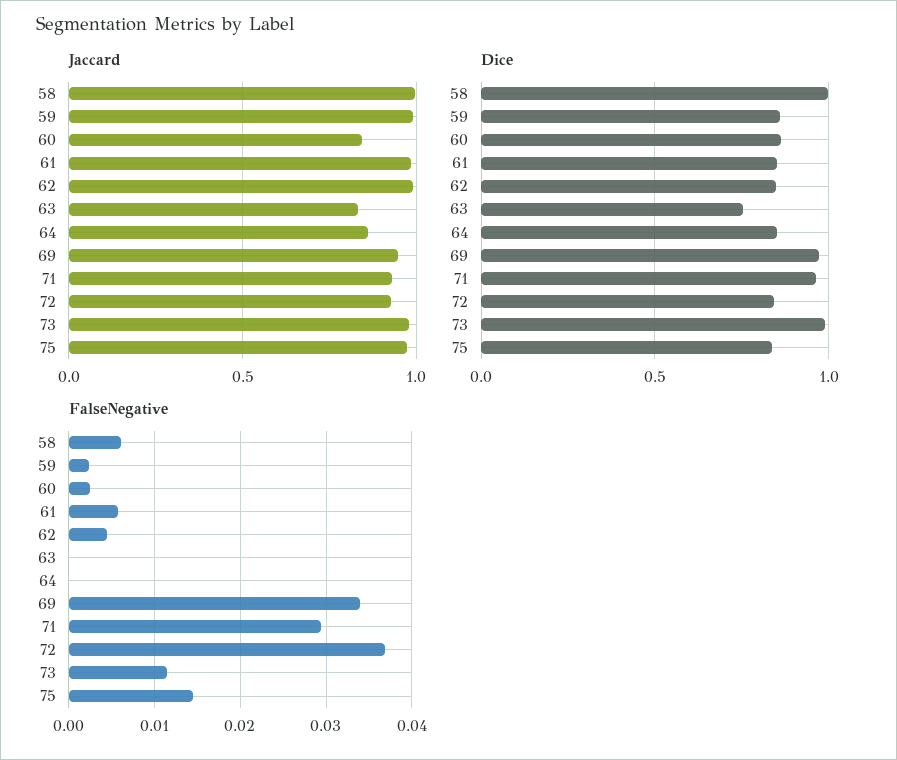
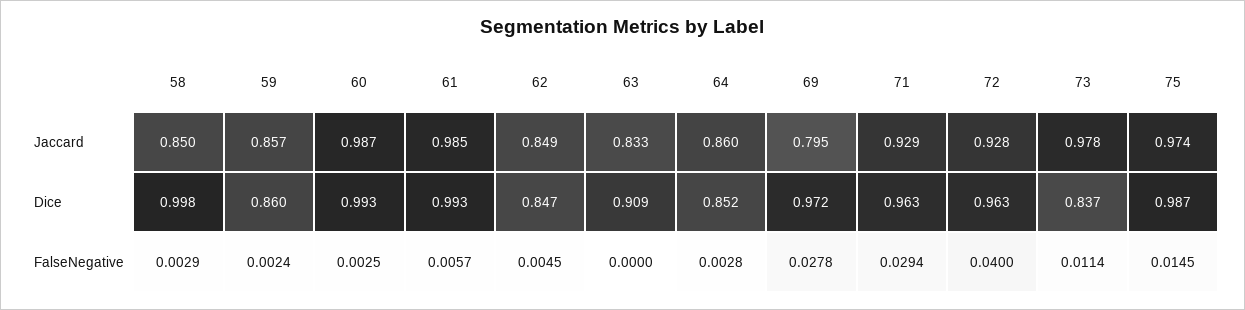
Jaccard, 58: 1 -> 0.85
Jaccard, 59: 1 -> 0.857
Jaccard, 60: 0.85 -> 0.987
Jaccard, 62: 1 -> 0.849
Jaccard, 69: 0.95 -> 0.795
Dice, 60: 0.85 -> 0.993
Dice, 61: 0.85 -> 0.993
Dice, 63: 0.75 -> 0.909
Dice, 72: 0.85 -> 0.963
Dice, 73: 1 -> 0.837
Dice, 75: 0.85 -> 0.987
FalseNegative, 58: 0.006 -> 0.0029
FalseNegative, 64: 0 -> 0.0028
FalseNegative, 69: 0.034 -> 0.0278
FalseNegative, 72: 0.037 -> 0.04

